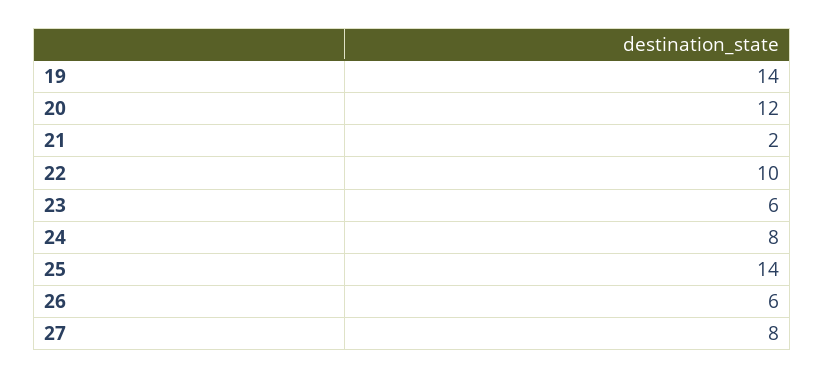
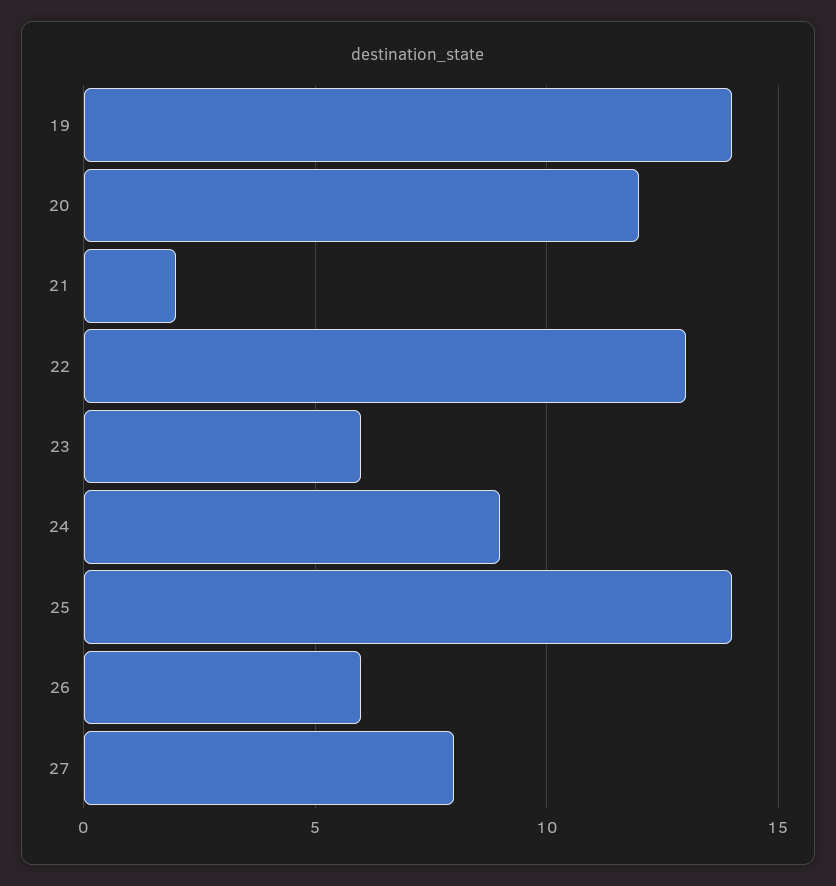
22: 10 -> 13
24: 8 -> 9

